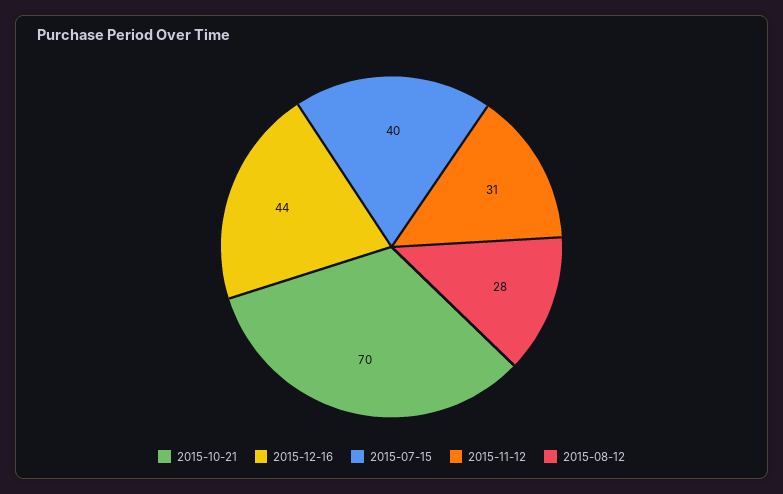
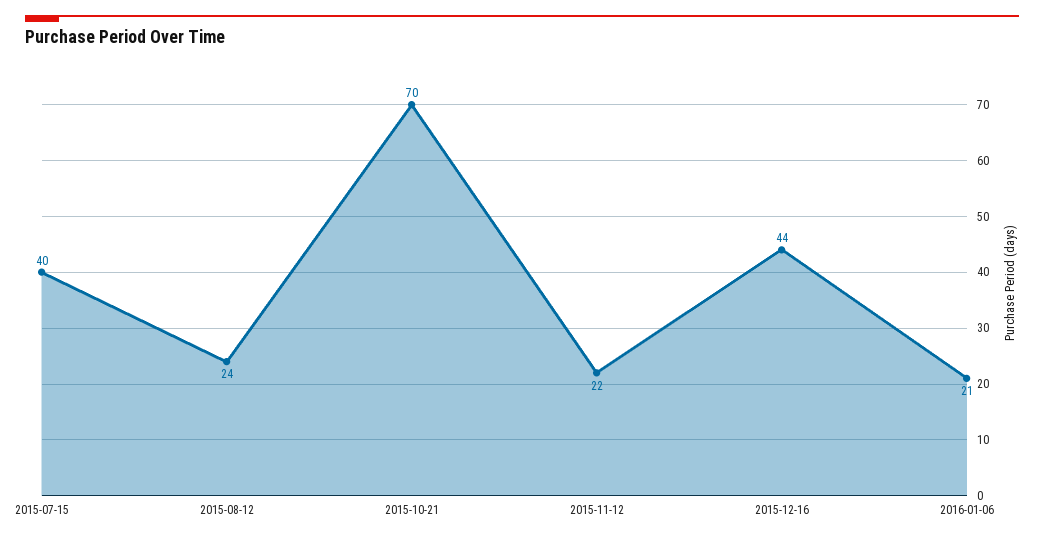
2015-11-12: 31 -> 22
2015-08-12: 28 -> 24
2016-01-06: none -> 21

